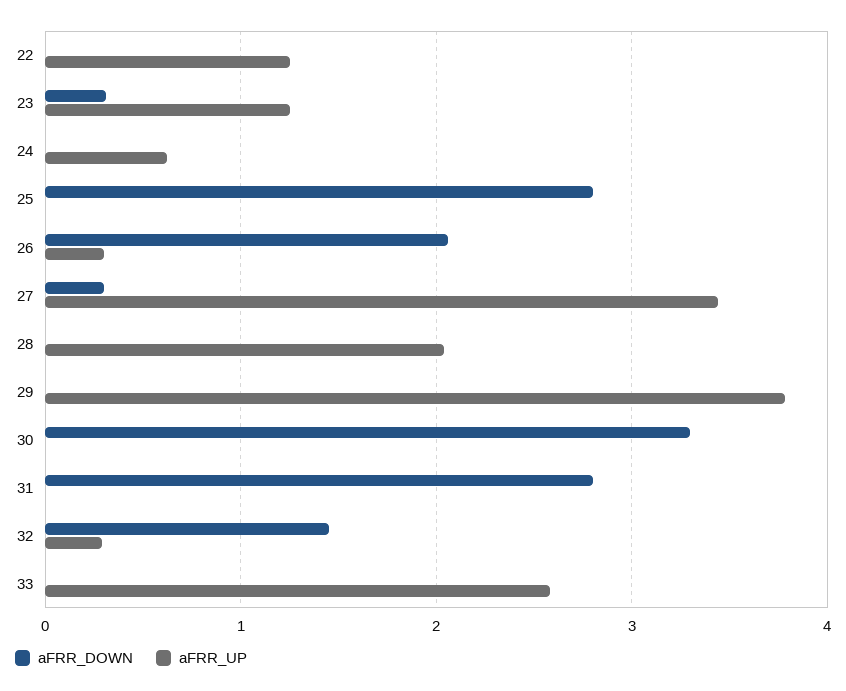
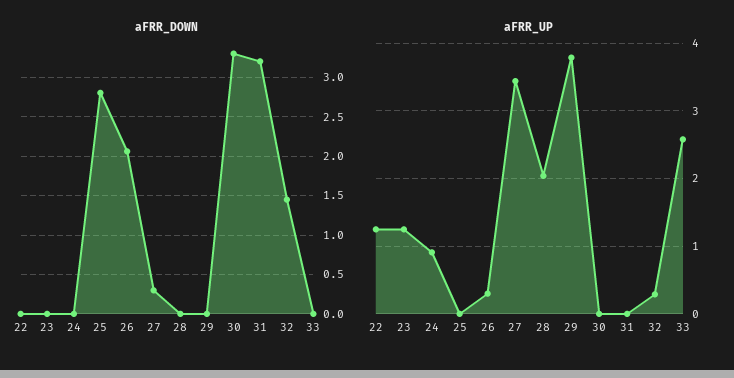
aFRR_DOWN, 23: 0.3 -> 0
aFRR_UP, 24: 0.6 -> 0.9
aFRR_DOWN, 31: 2.8 -> 3.2

